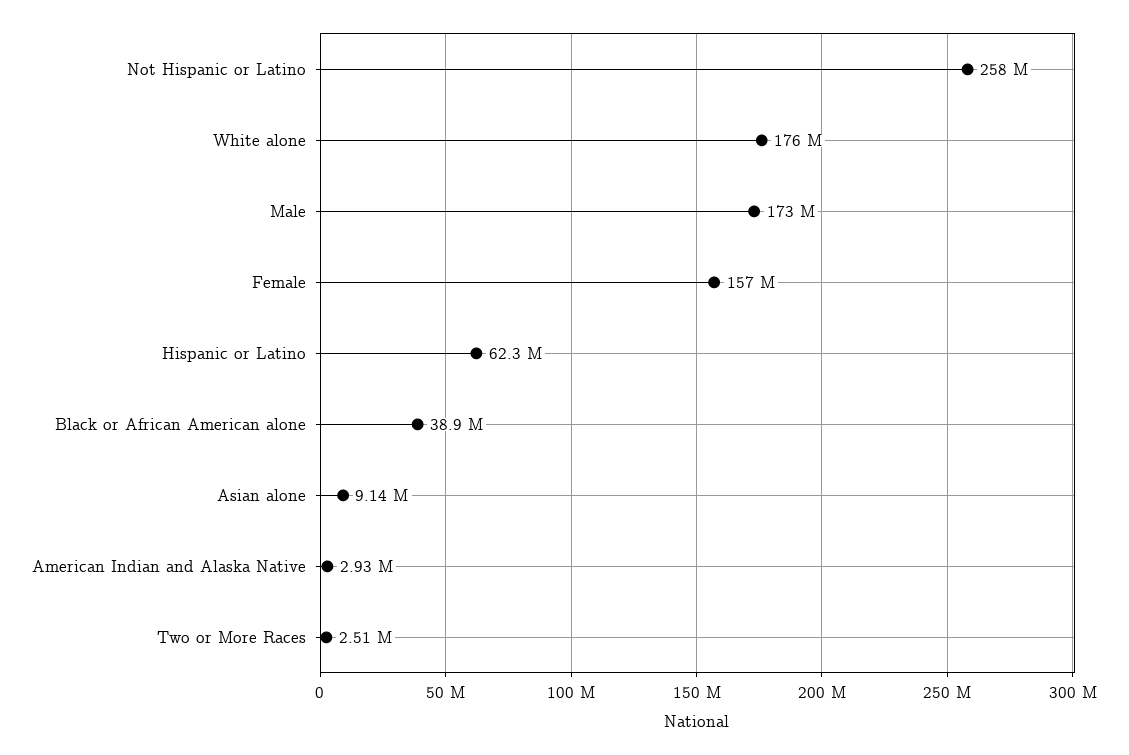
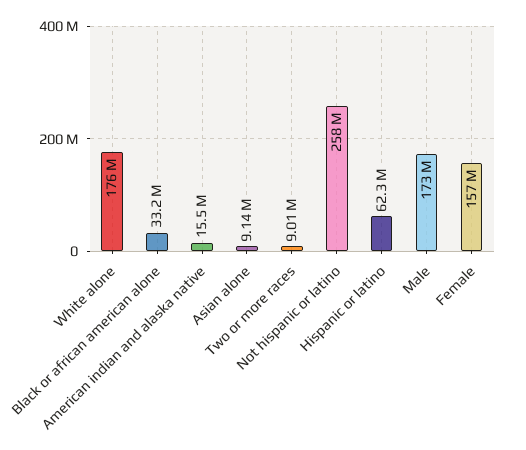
Black or African American alone: 38900000 -> 33200000
American Indian and Alaska Native: 2930000 -> 15500000
Two or More Races: 2510000 -> 9010000

